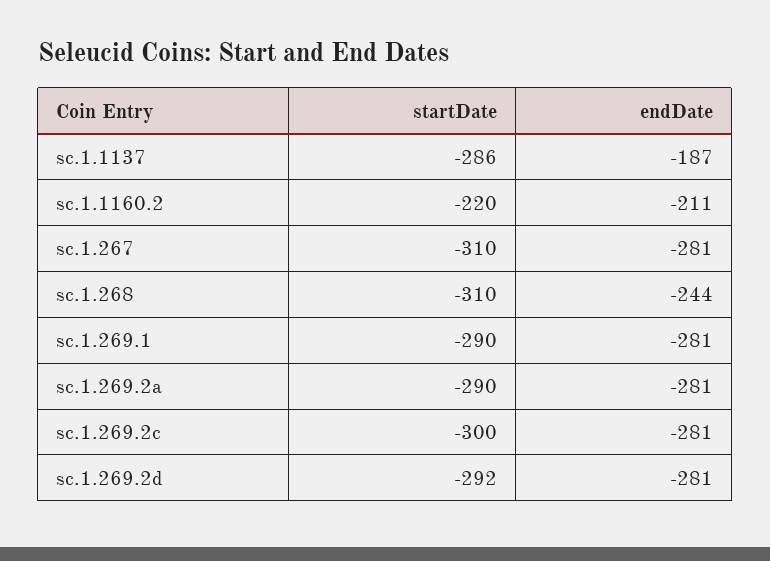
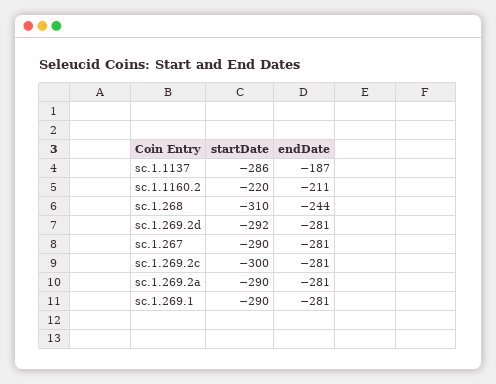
startDate, sc.1.267: -310 -> -290

